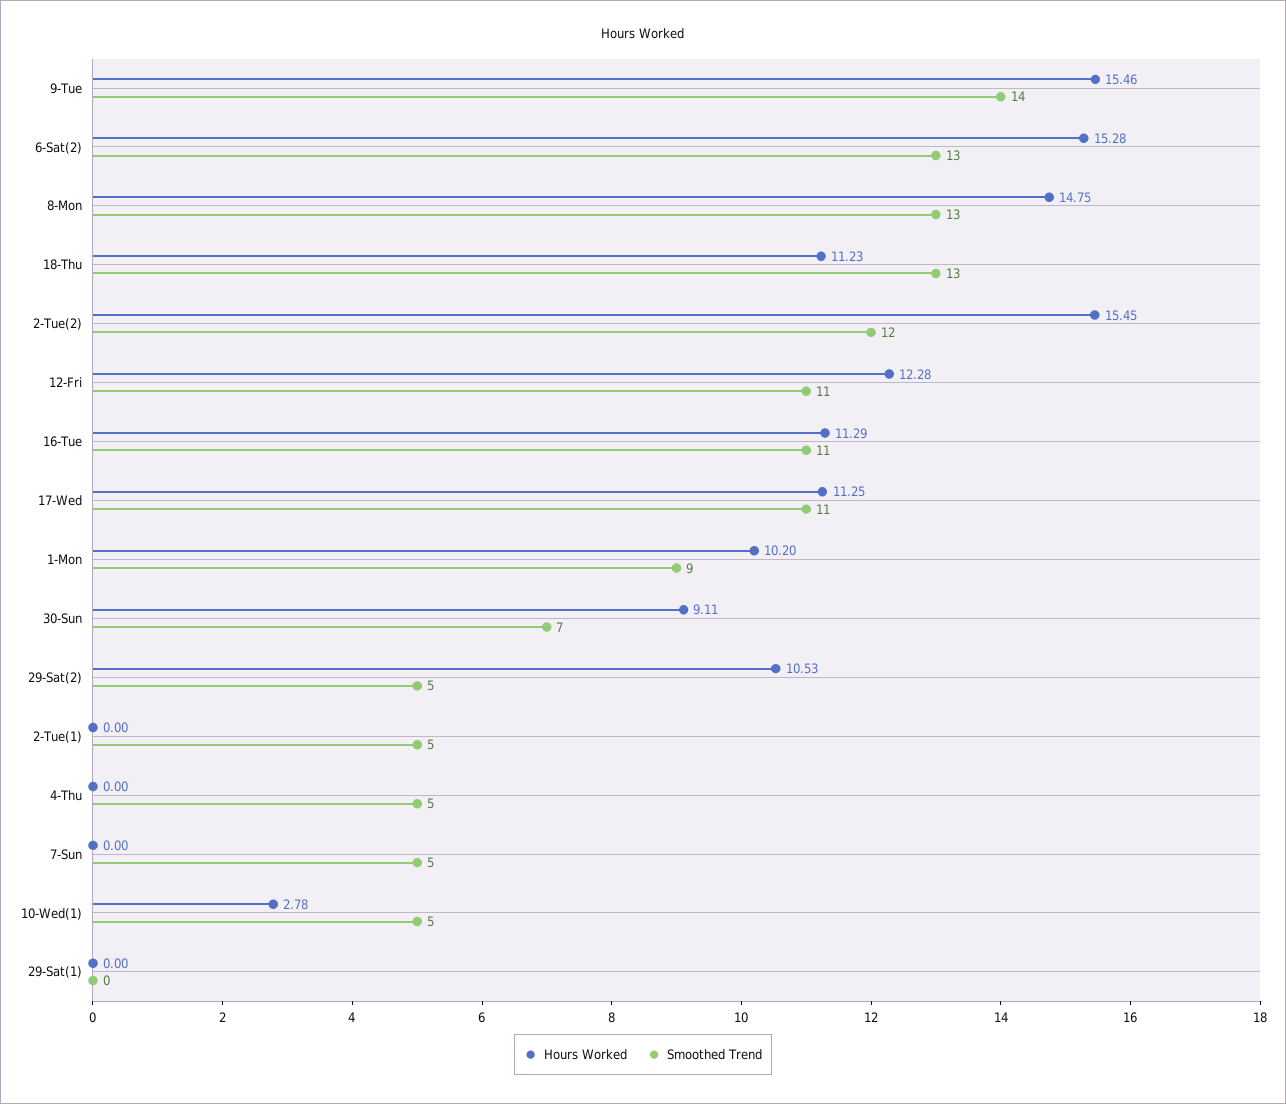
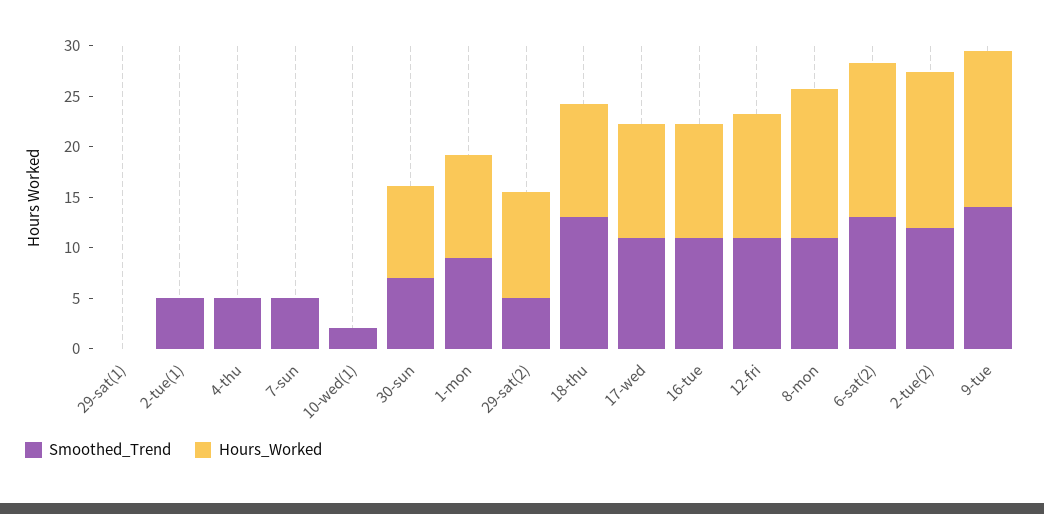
Smoothed Trend, 8-Mon: 13 -> 11
Hours Worked, 10-Wed(1): 2.78 -> 0
Smoothed Trend, 10-Wed(1): 5 -> 2

